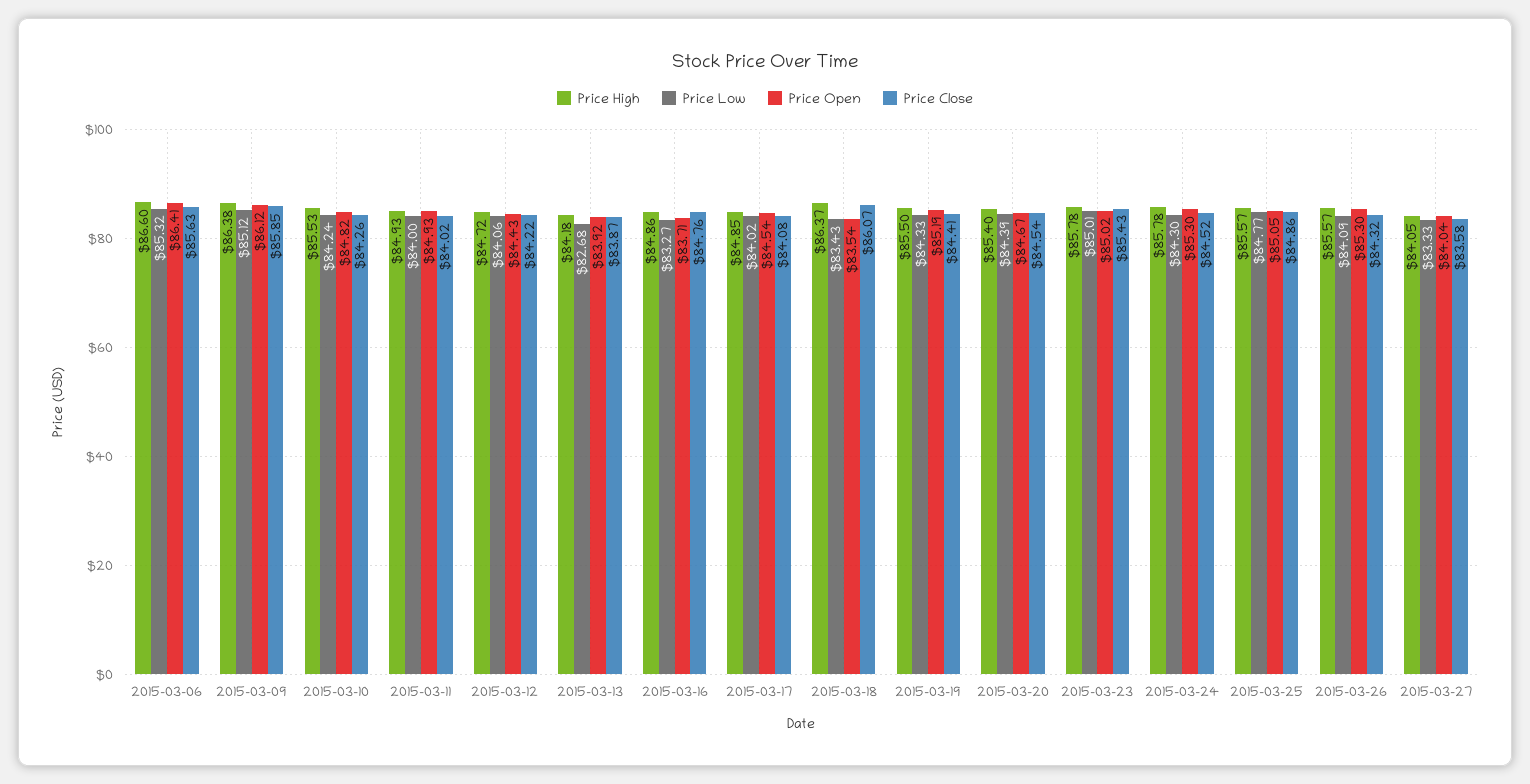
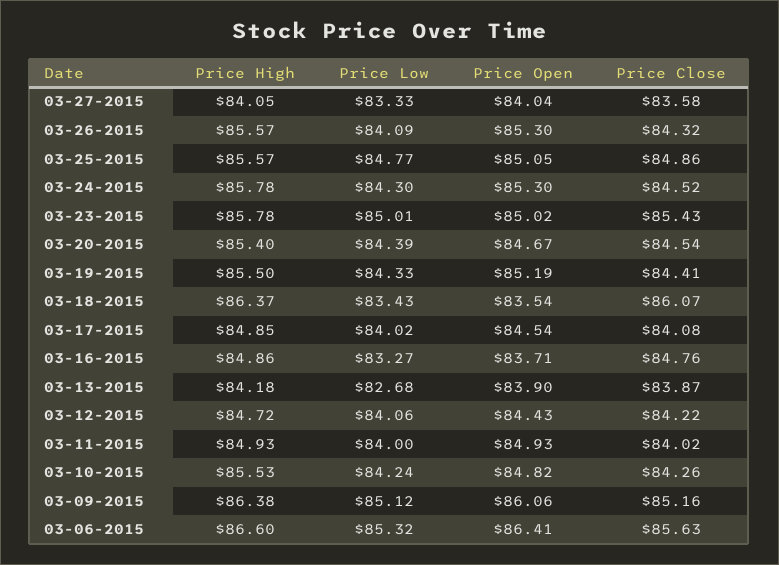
Price Open, 2015-03-09: 86.12 -> 86.06
Price Close, 2015-03-09: 85.85 -> 85.16
Price Open, 2015-03-13: 83.92 -> 83.9

